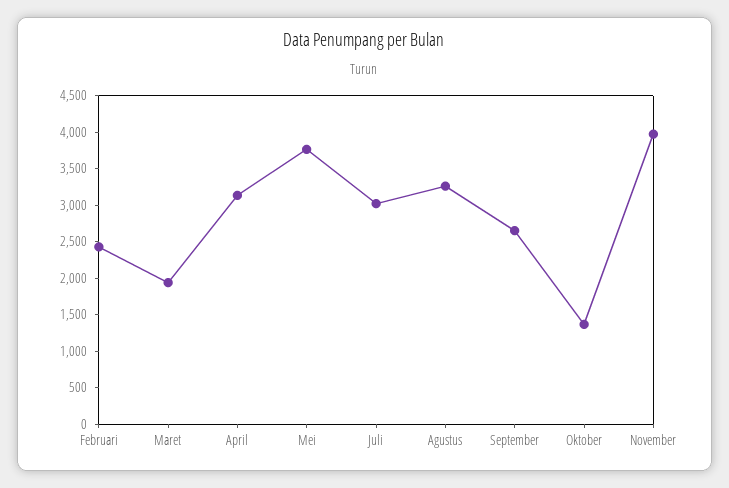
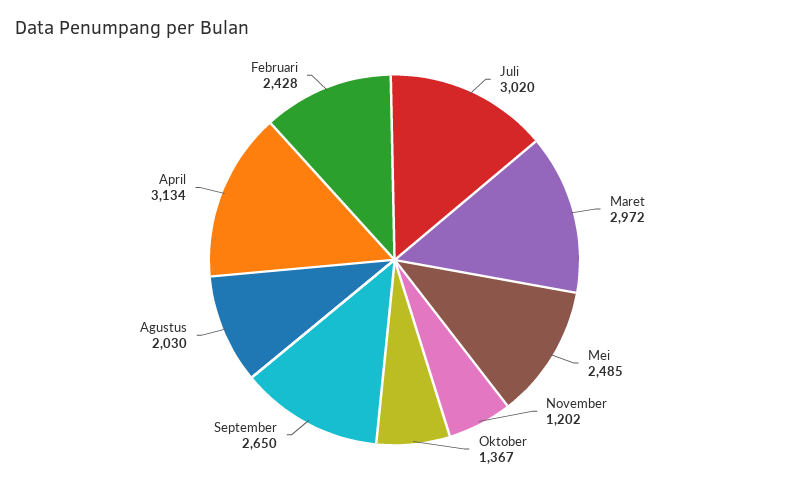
Maret: 2000 -> 2972
Mei: 3750 -> 2485
Agustus: 3250 -> 2030
November: 4000 -> 1202

